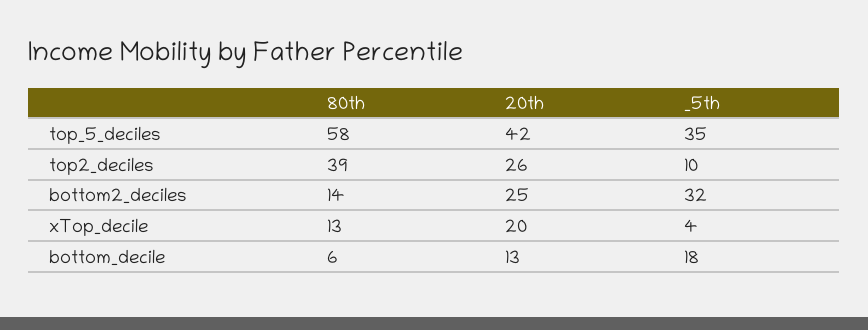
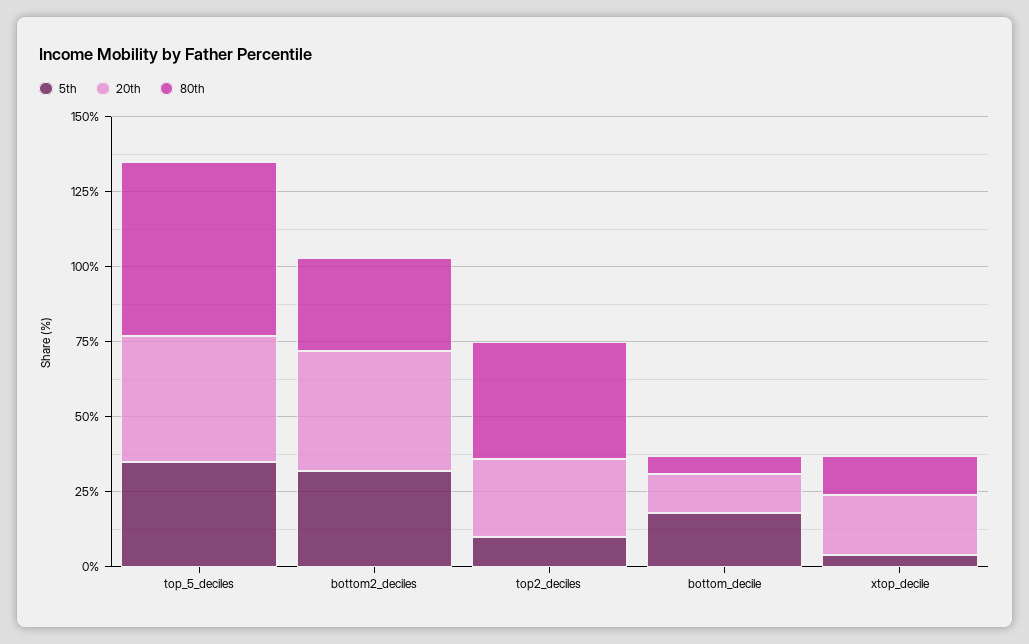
80th, bottom2_deciles: 14 -> 30
20th, bottom2_deciles: 25 -> 40

